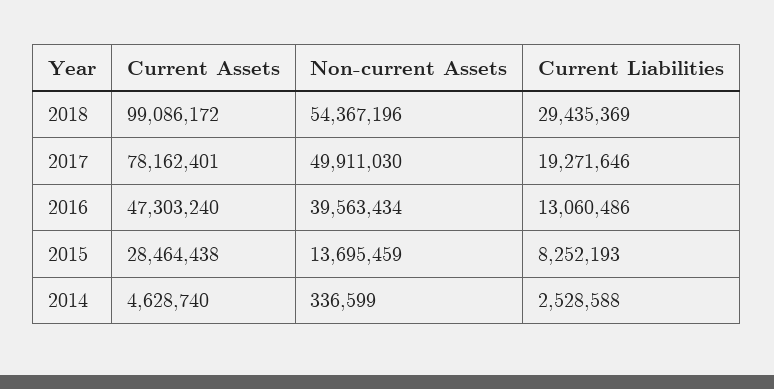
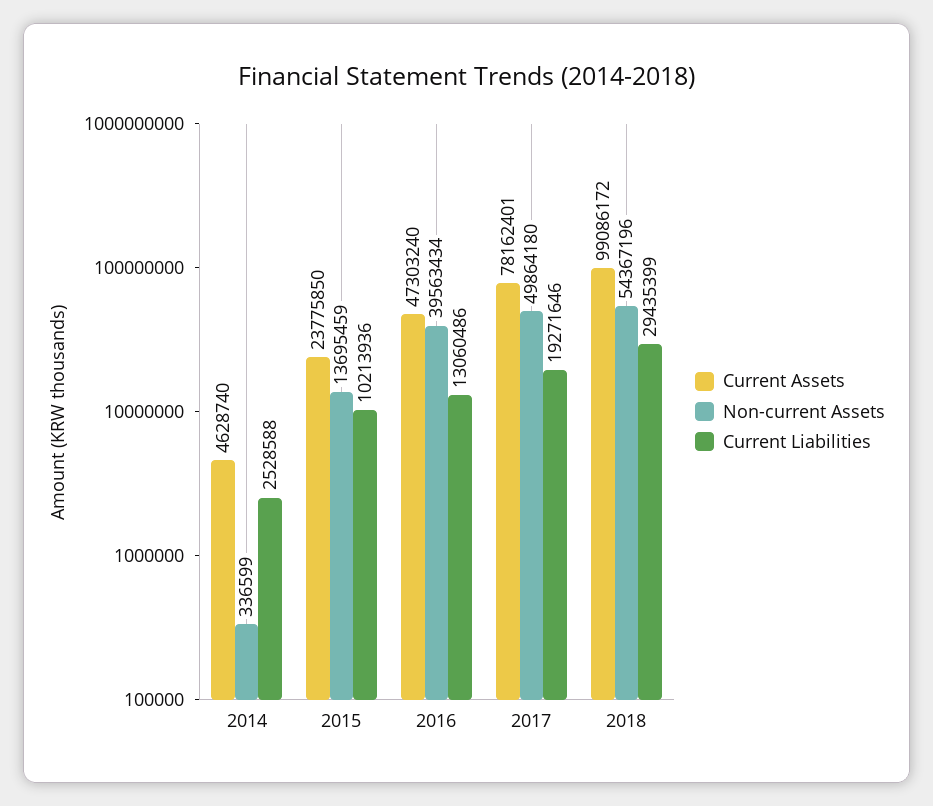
Current Liabilities, 2018: 29435369 -> 29435399
Non-current Assets, 2017: 49911030 -> 49864180
Current Assets, 2015: 28464438 -> 23775850
Current Liabilities, 2015: 8252193 -> 10213936

